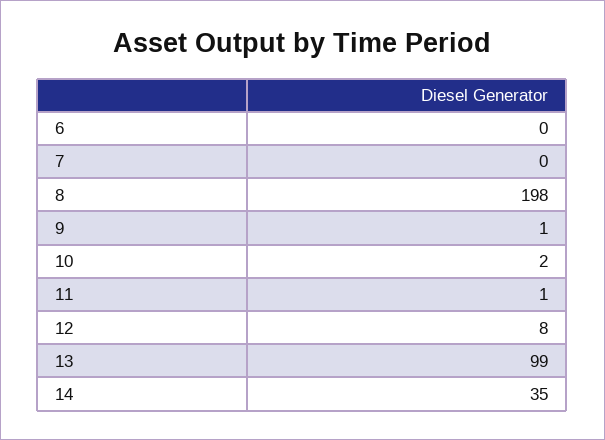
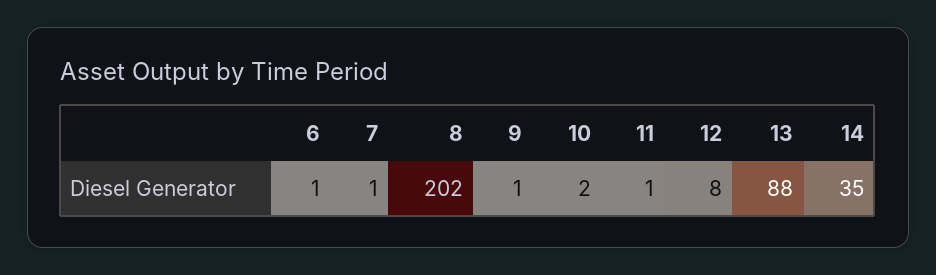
6: 0 -> 1
7: 0 -> 1
8: 198 -> 202
13: 99 -> 88

